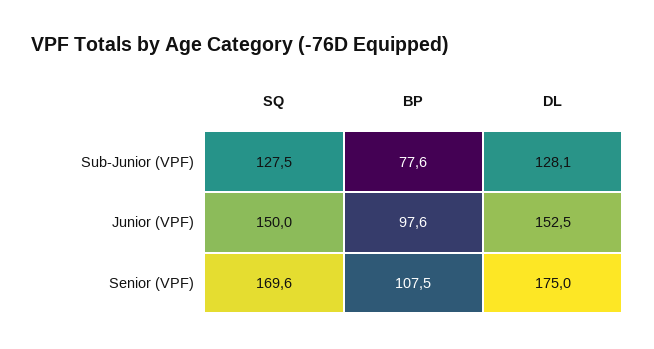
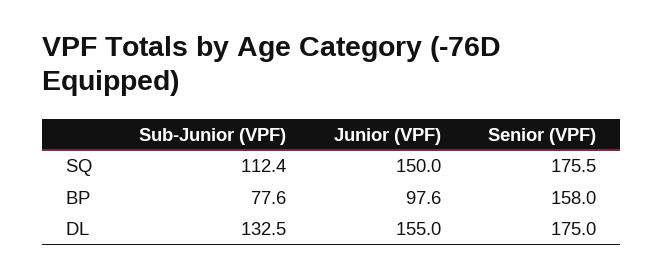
SQ, Sub-Junior (VPF): 127.5 -> 112.4
DL, Sub-Junior (VPF): 128.1 -> 132.5
DL, Junior (VPF): 152.5 -> 155
SQ, Senior (VPF): 169.6 -> 175.5
BP, Senior (VPF): 107.5 -> 158

